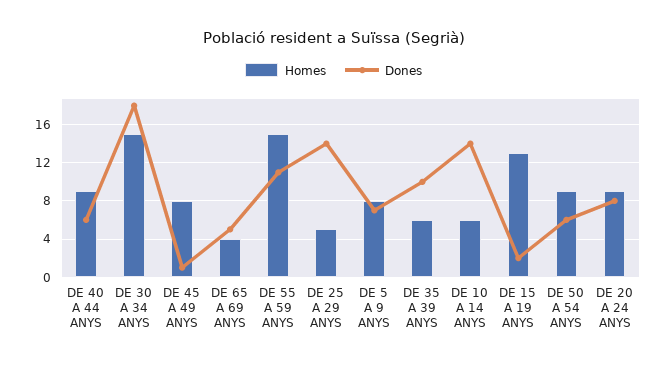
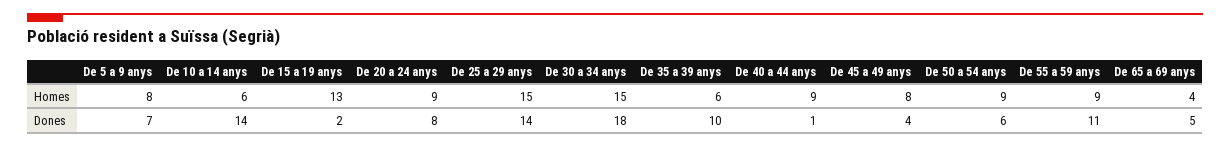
Dones, DE 40 A 44 ANYS: 6 -> 1
Dones, DE 45 A 49 ANYS: 1 -> 4
Homes, DE 55 A 59 ANYS: 15 -> 9
Homes, DE 25 A 29 ANYS: 5 -> 15

